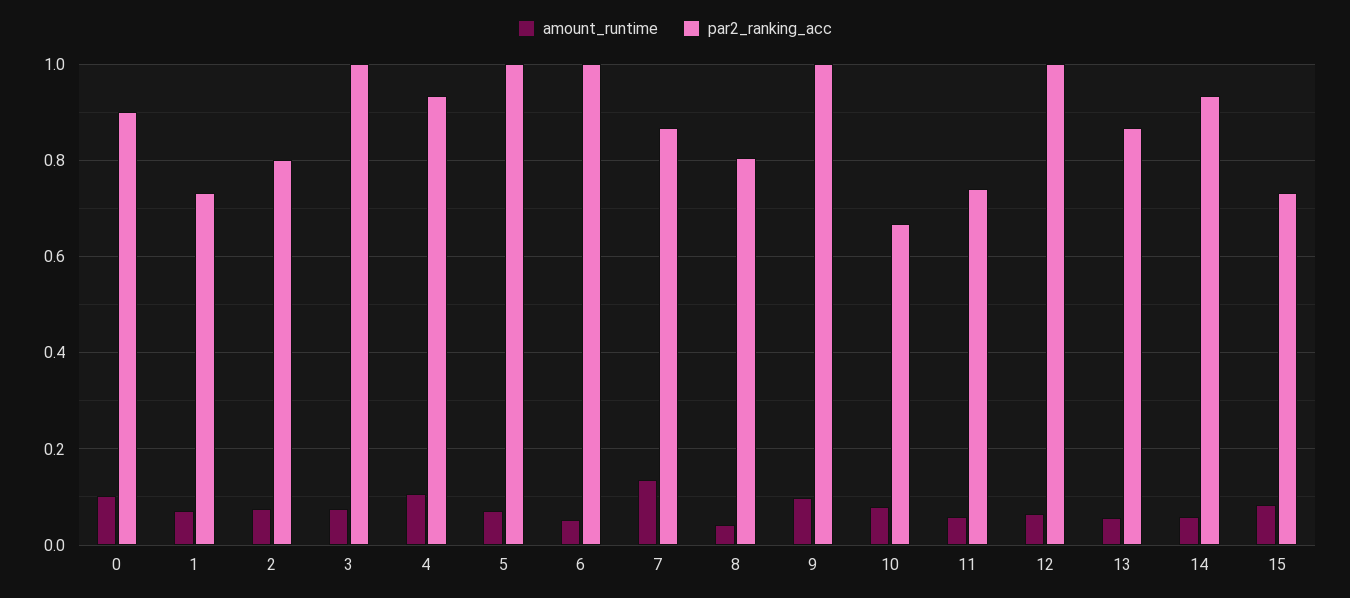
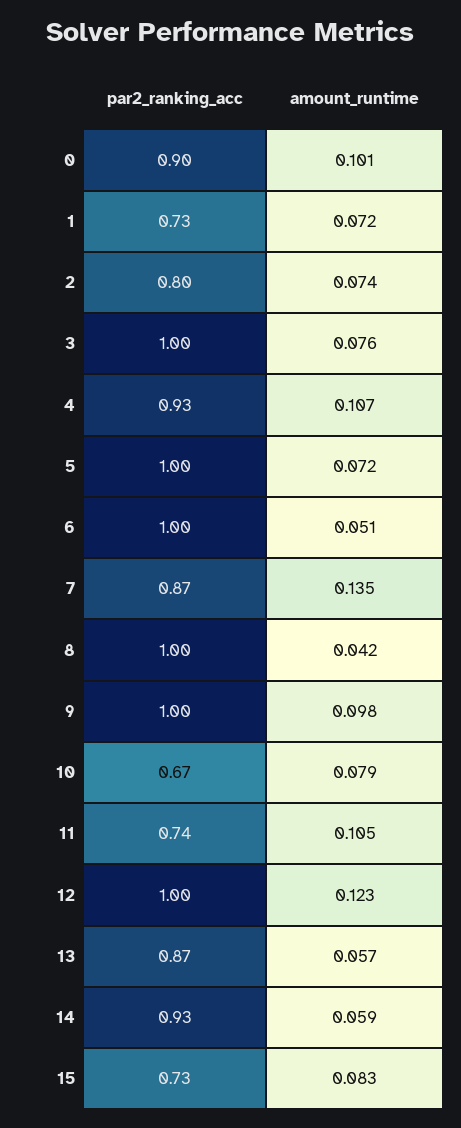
par2_ranking_acc, 8: 0.8 -> 1
amount_runtime, 11: 0.06 -> 0.105
amount_runtime, 12: 0.06 -> 0.123

